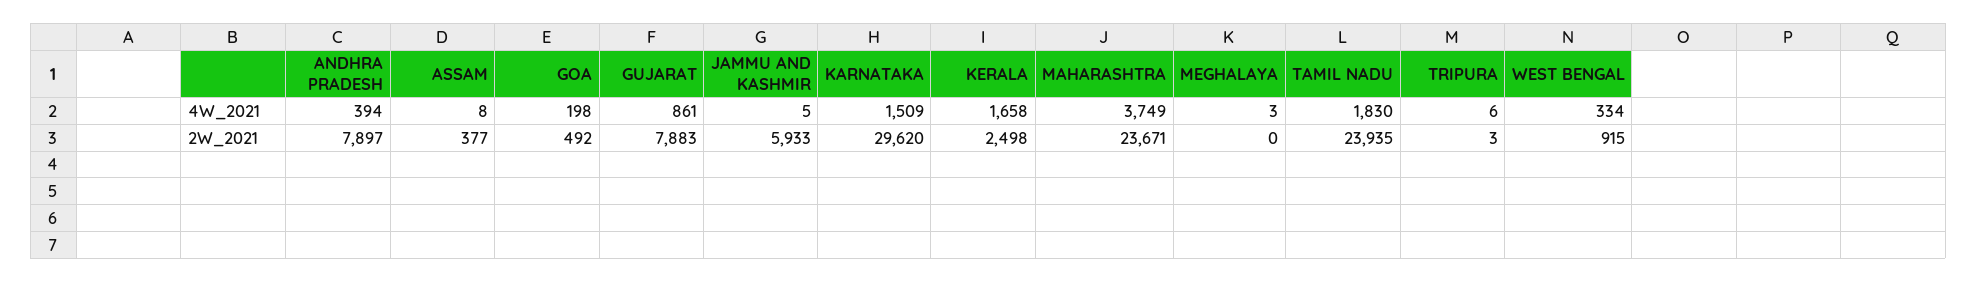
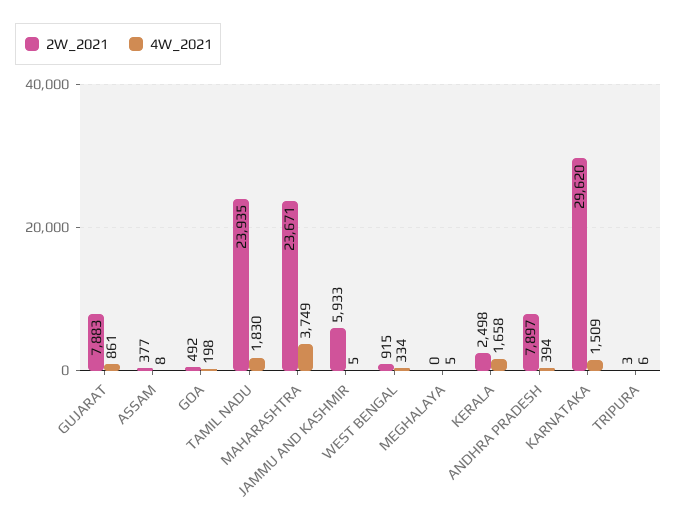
4W_2021, MEGHALAYA: 3 -> 5

